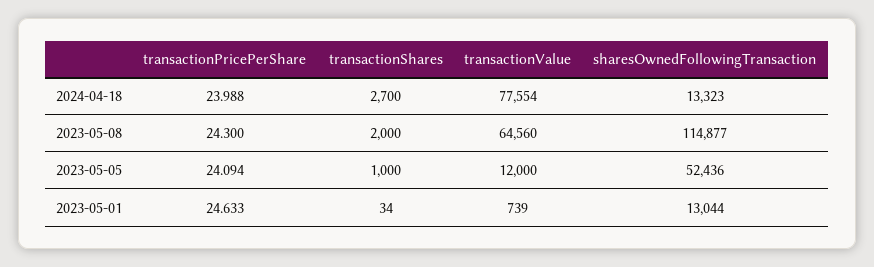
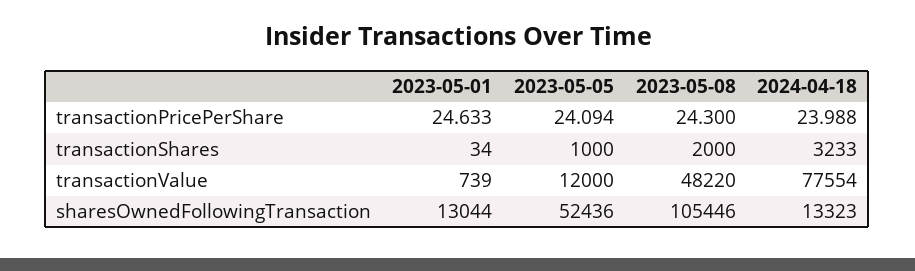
transactionShares, 2024-04-18: 2700 -> 3233
transactionValue, 2023-05-08: 64560 -> 48220
sharesOwnedFollowingTransaction, 2023-05-08: 114877 -> 105446

